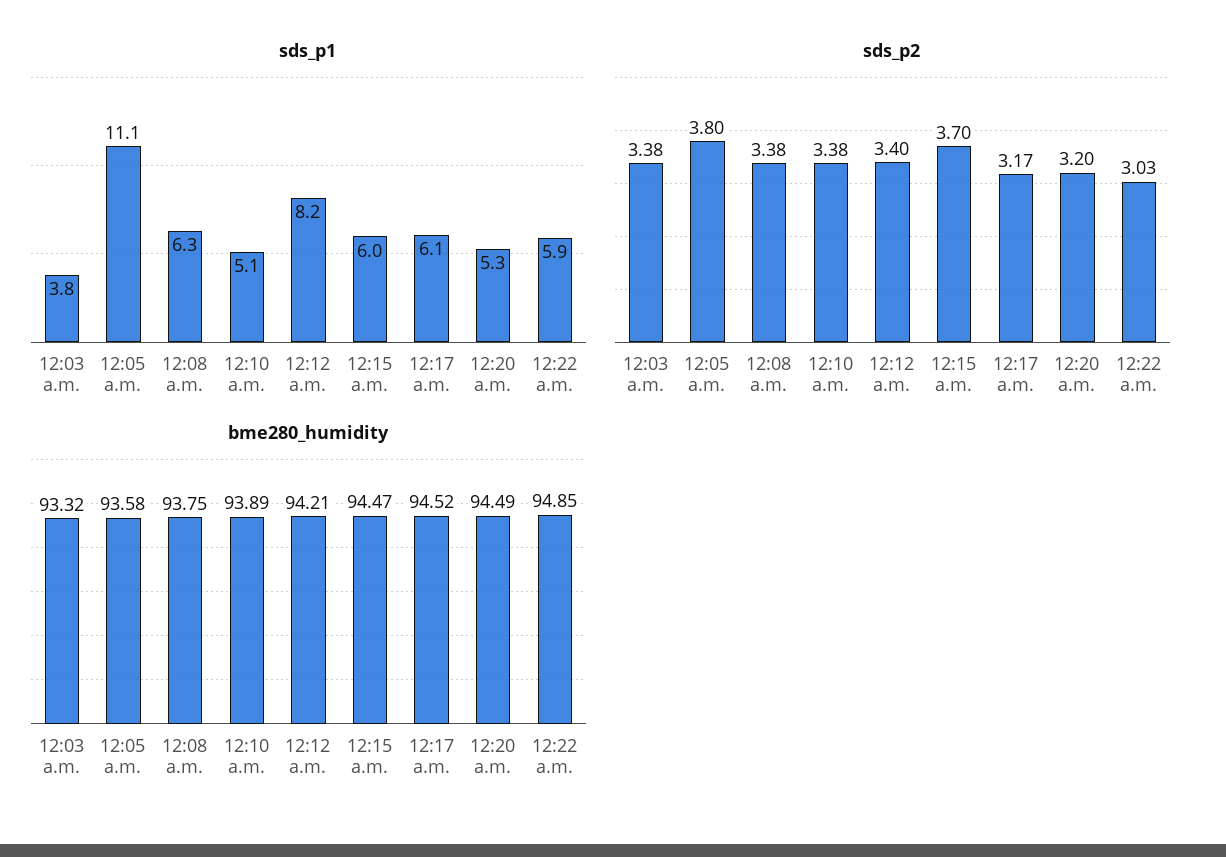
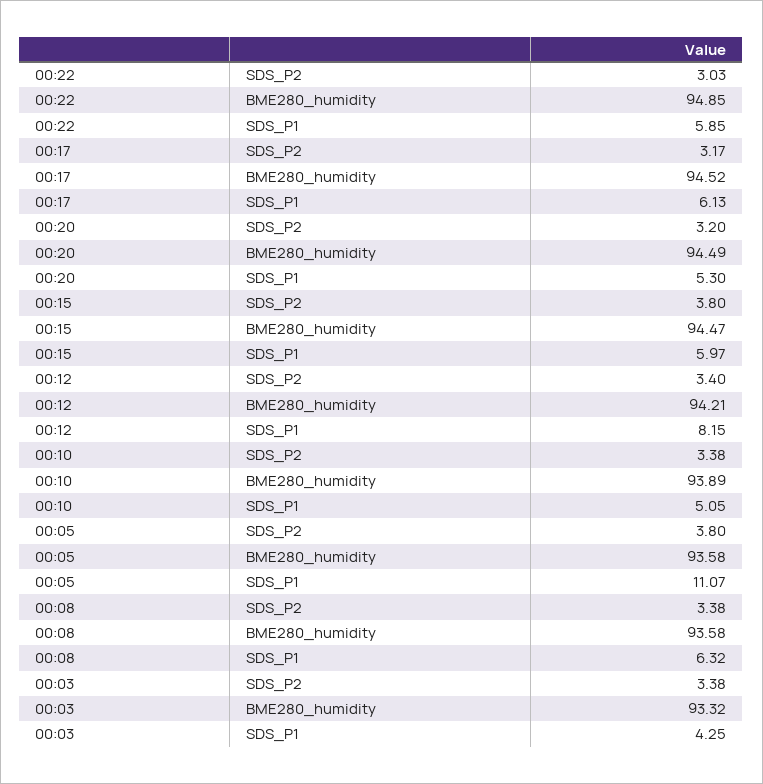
sds_p1, 12:03 a.m.: 3.8 -> 4.25
sds_p2, 12:15 a.m.: 3.7 -> 3.8
bme280_humidity, 12:08 a.m.: 93.75 -> 93.58

